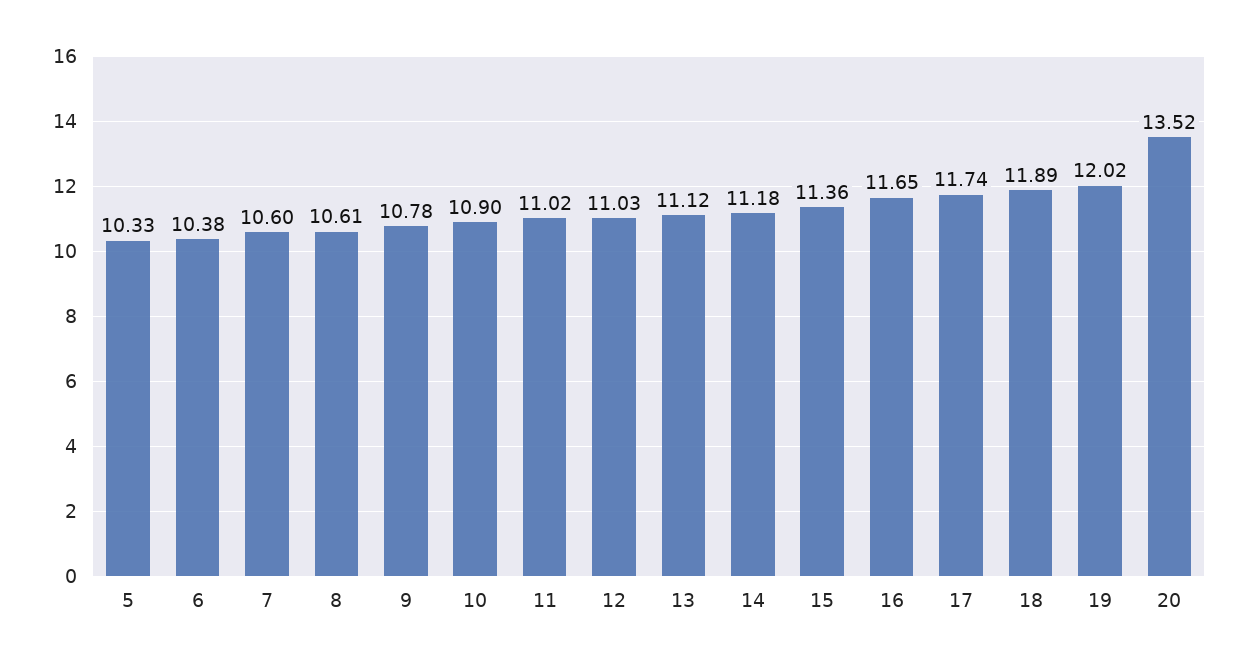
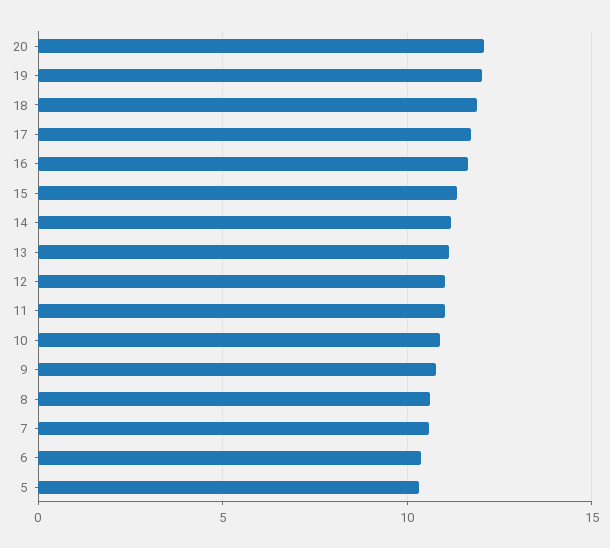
20: 13.52 -> 12

